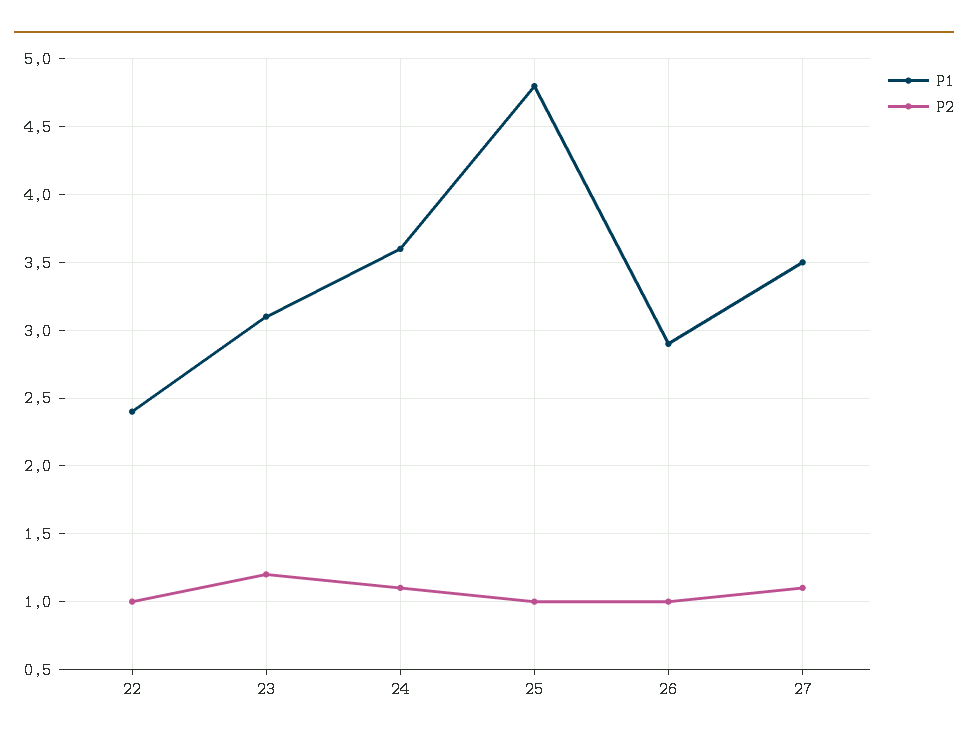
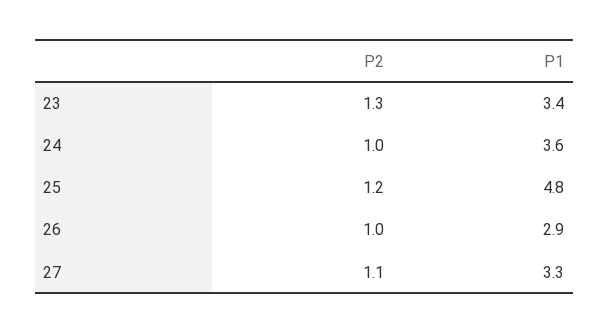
P1, 22: 2.4 -> none
P2, 22: 1 -> none
P1, 23: 3.1 -> 3.4
P2, 23: 1.2 -> 1.3
P2, 24: 1.1 -> 1
P2, 25: 1 -> 1.2
P1, 27: 3.5 -> 3.3

